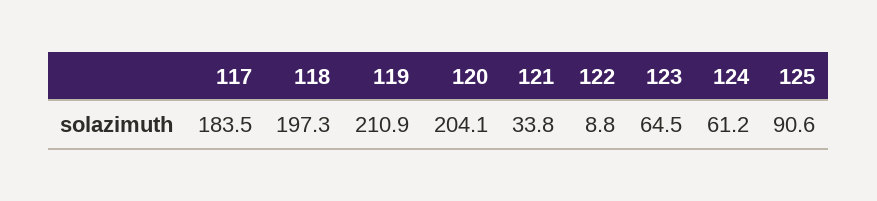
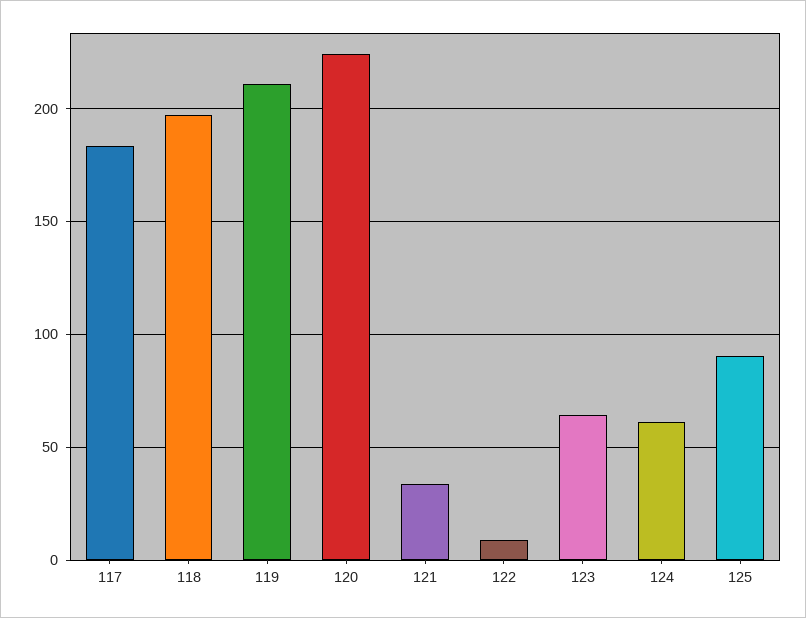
120: 204.1 -> 225

